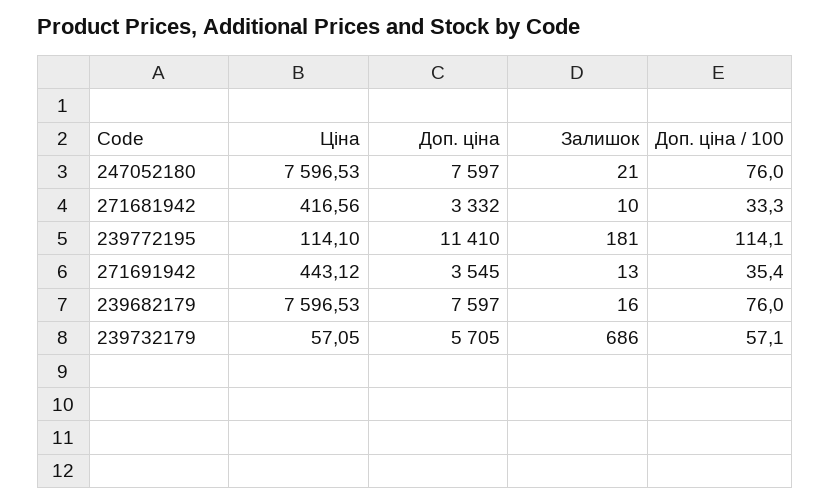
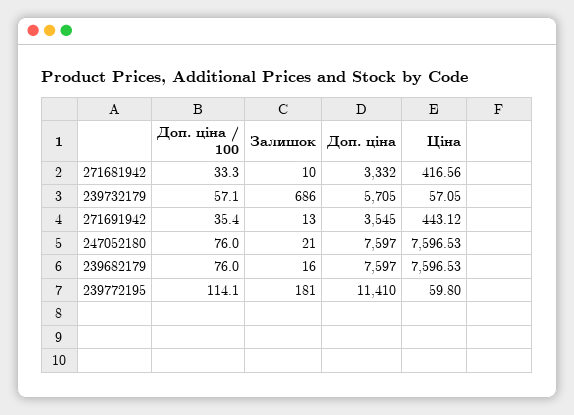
Ціна, 239772195: 114.1 -> 59.8

